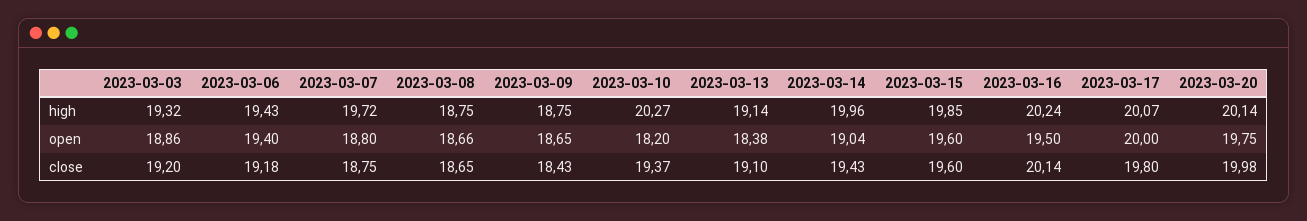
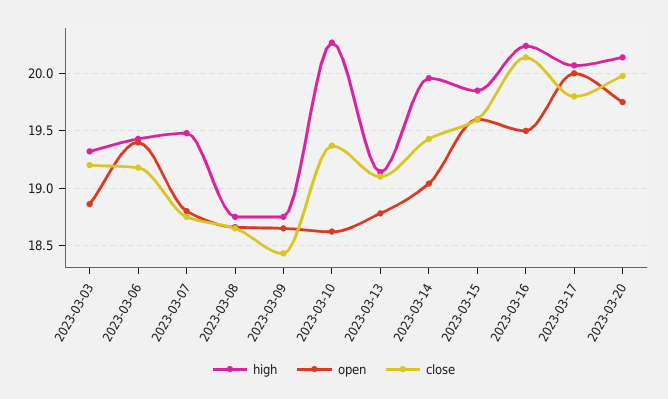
high, 2023-03-07: 19.72 -> 19.5
open, 2023-03-10: 18.2 -> 18.6
open, 2023-03-13: 18.38 -> 18.8

